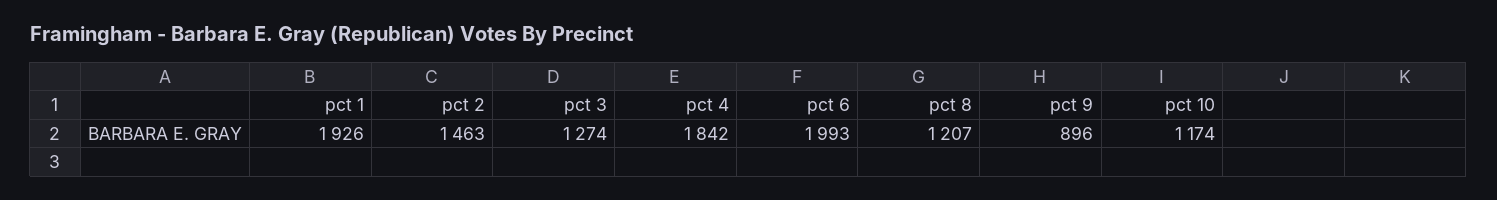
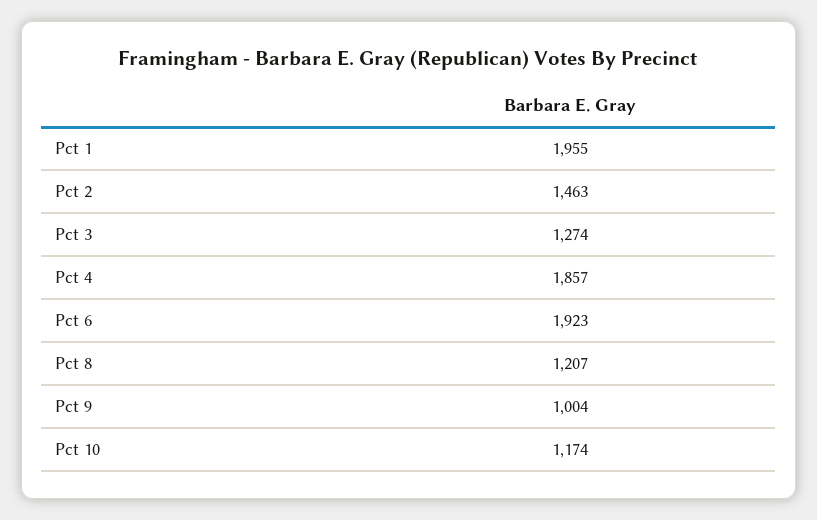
pct 1: 1926 -> 1955
pct 4: 1842 -> 1857
pct 6: 1993 -> 1923
pct 9: 896 -> 1004

